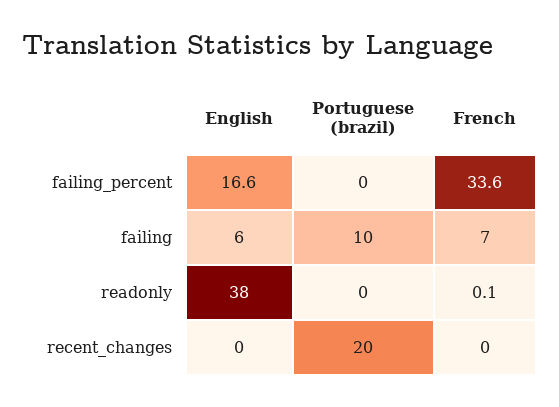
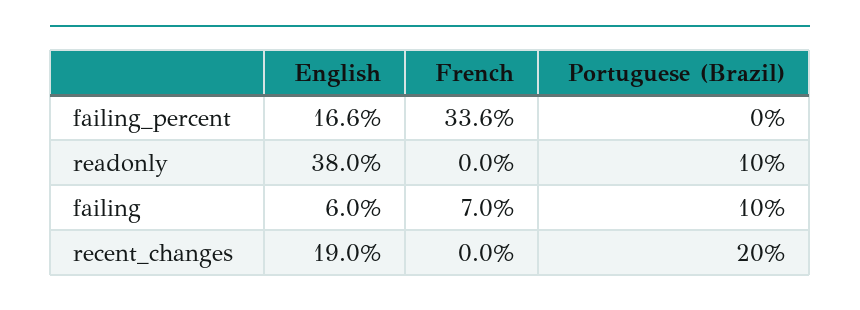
Portuguese (brazil), readonly: 0 -> 10
French, readonly: 0.1 -> 0
English, recent_changes: 0 -> 19

